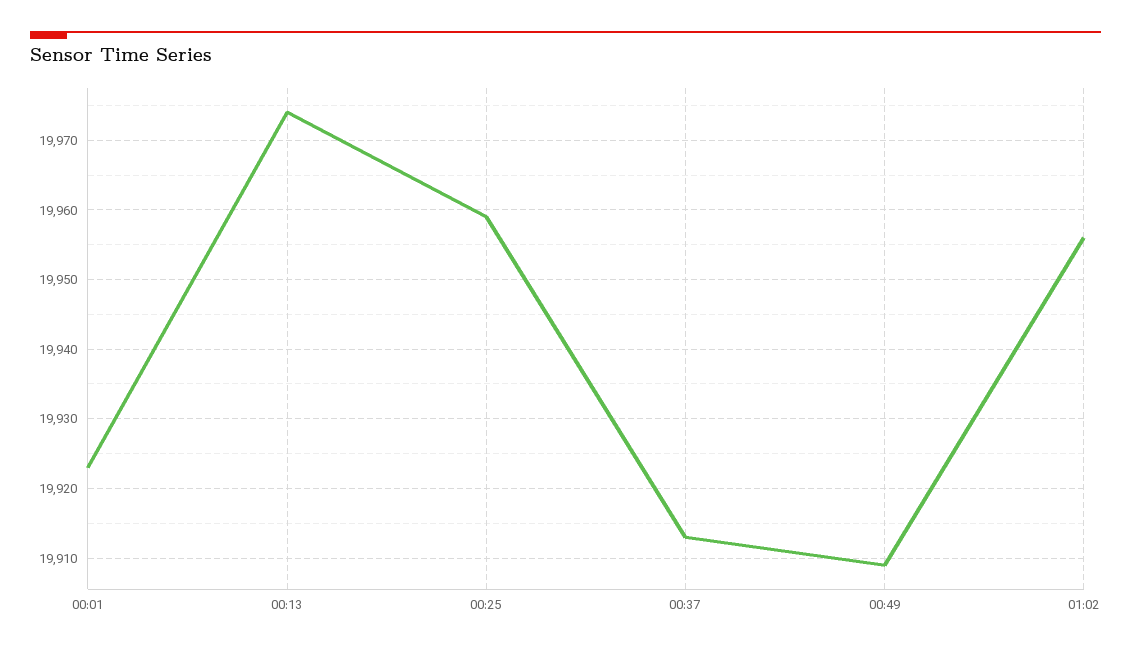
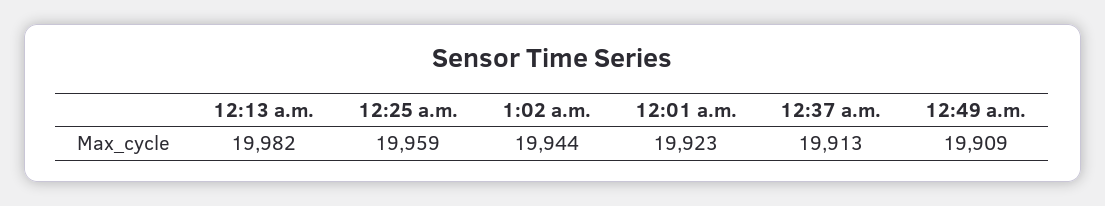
00:13: 19974 -> 19982
01:02: 19956 -> 19944

